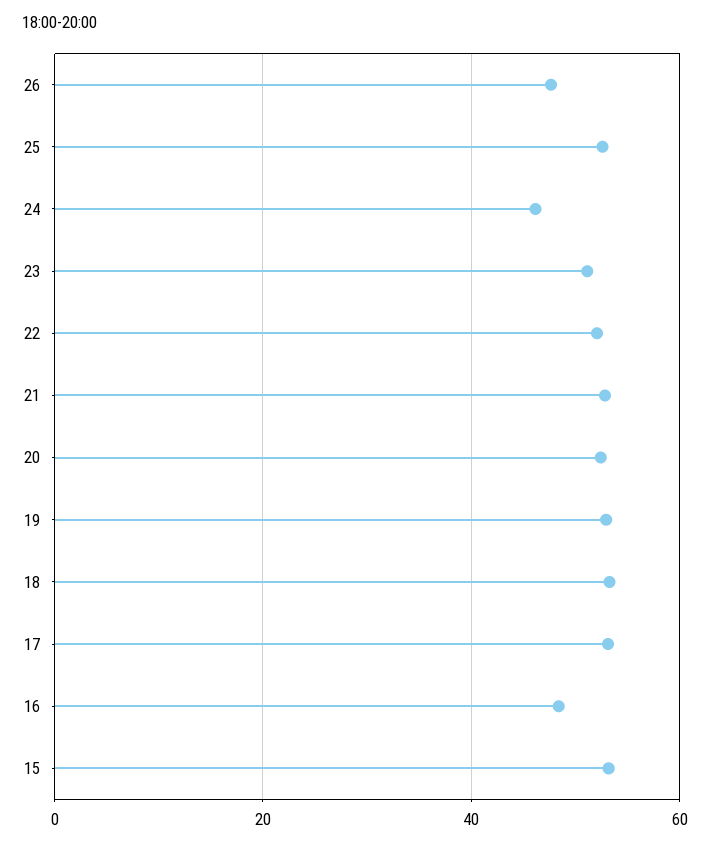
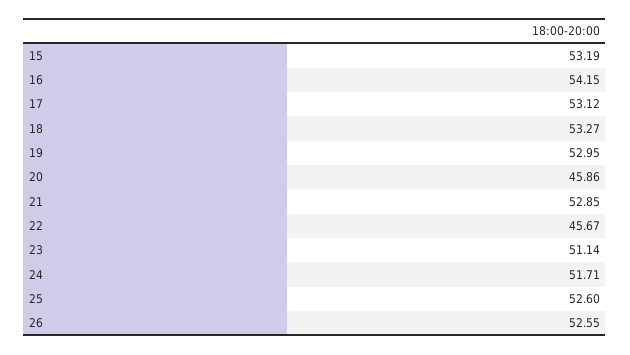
26: 48 -> 52.55
24: 46 -> 51.71
22: 52 -> 45.67
20: 52 -> 45.86
16: 48 -> 54.15

